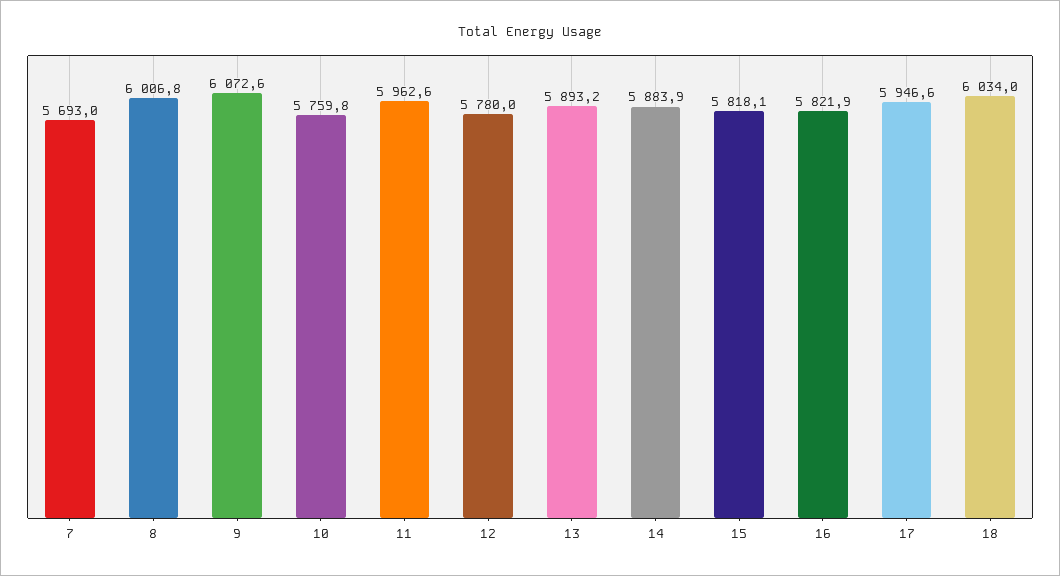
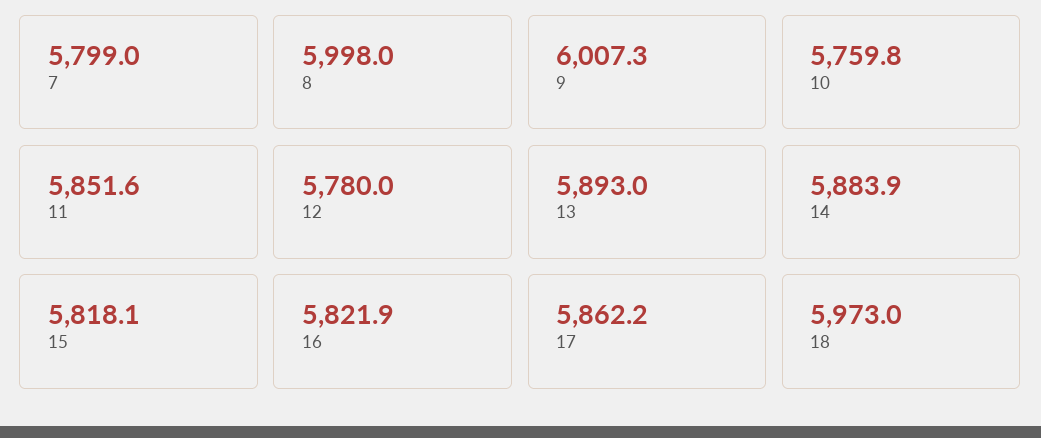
7: 5693 -> 5799
8: 6006.8 -> 5998
9: 6072.6 -> 6007.3
11: 5962.6 -> 5851.6
13: 5893.2 -> 5893
17: 5946.6 -> 5862.2
18: 6034 -> 5973

